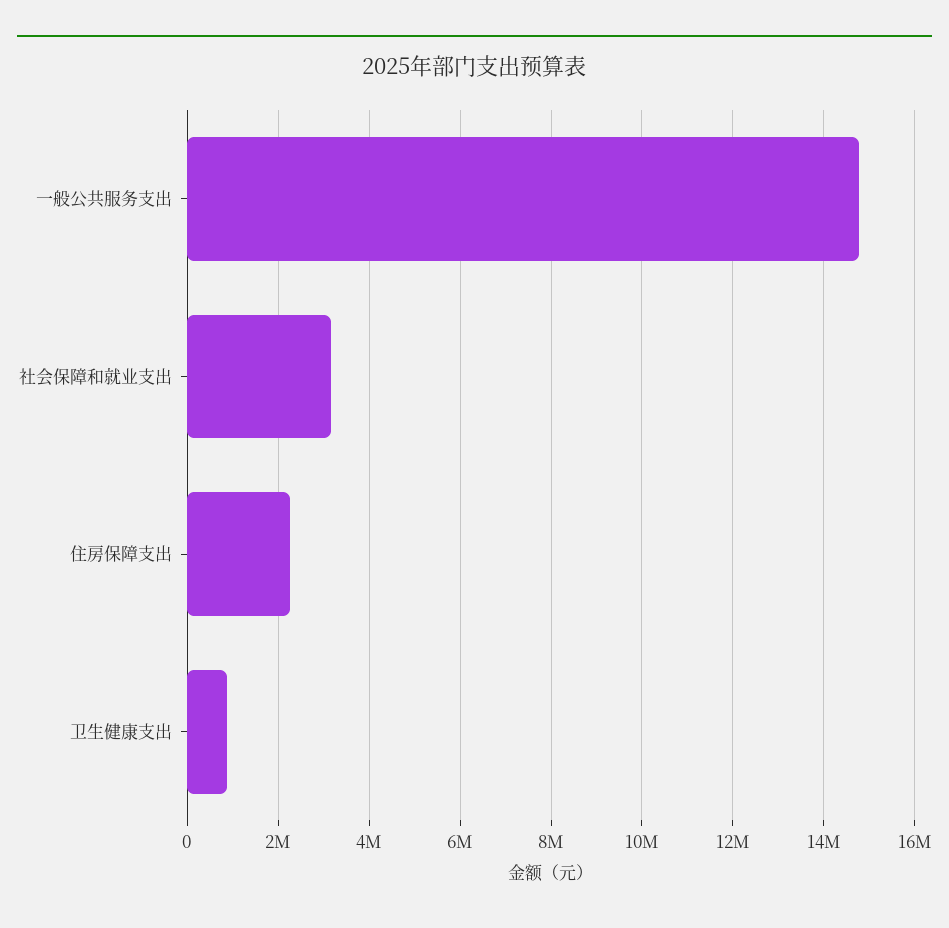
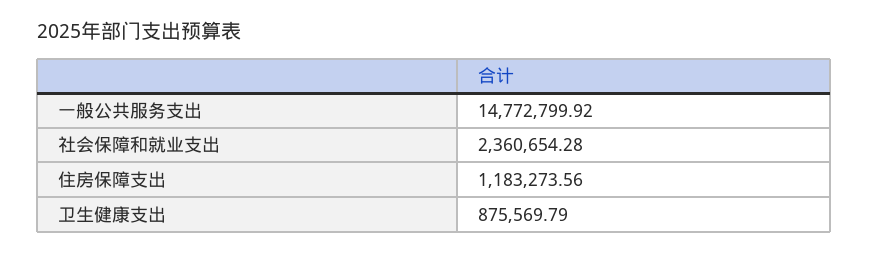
社会保障和就业支出: 3200000 -> 2360654.28
住房保障支出: 2200000 -> 1183273.56

